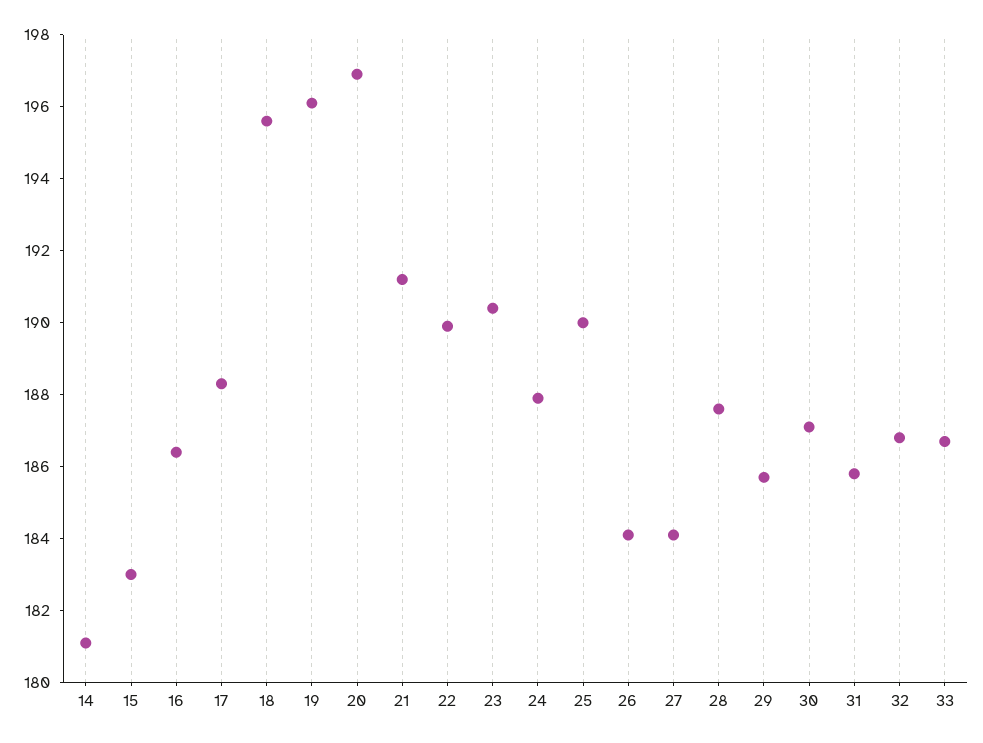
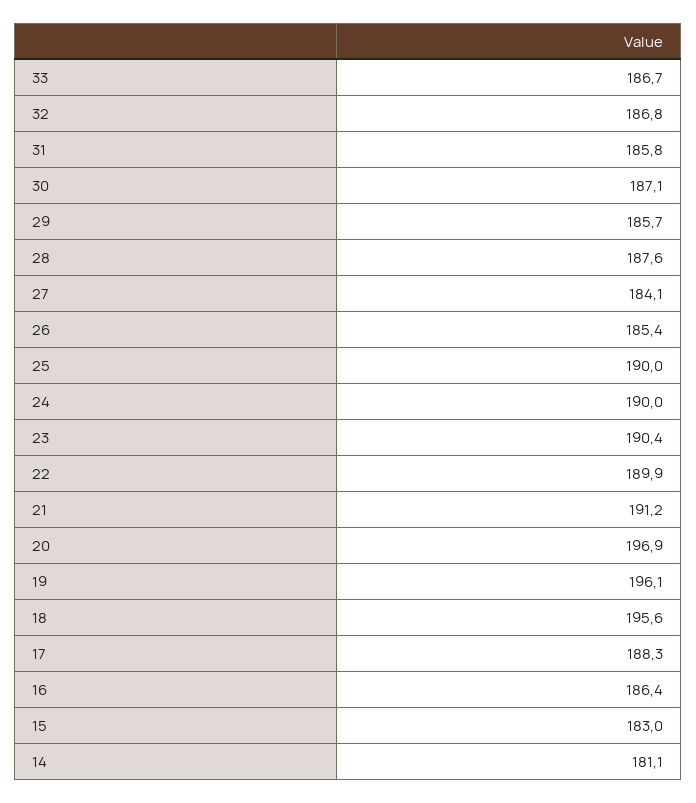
24: 188 -> 190
26: 184 -> 185.4

